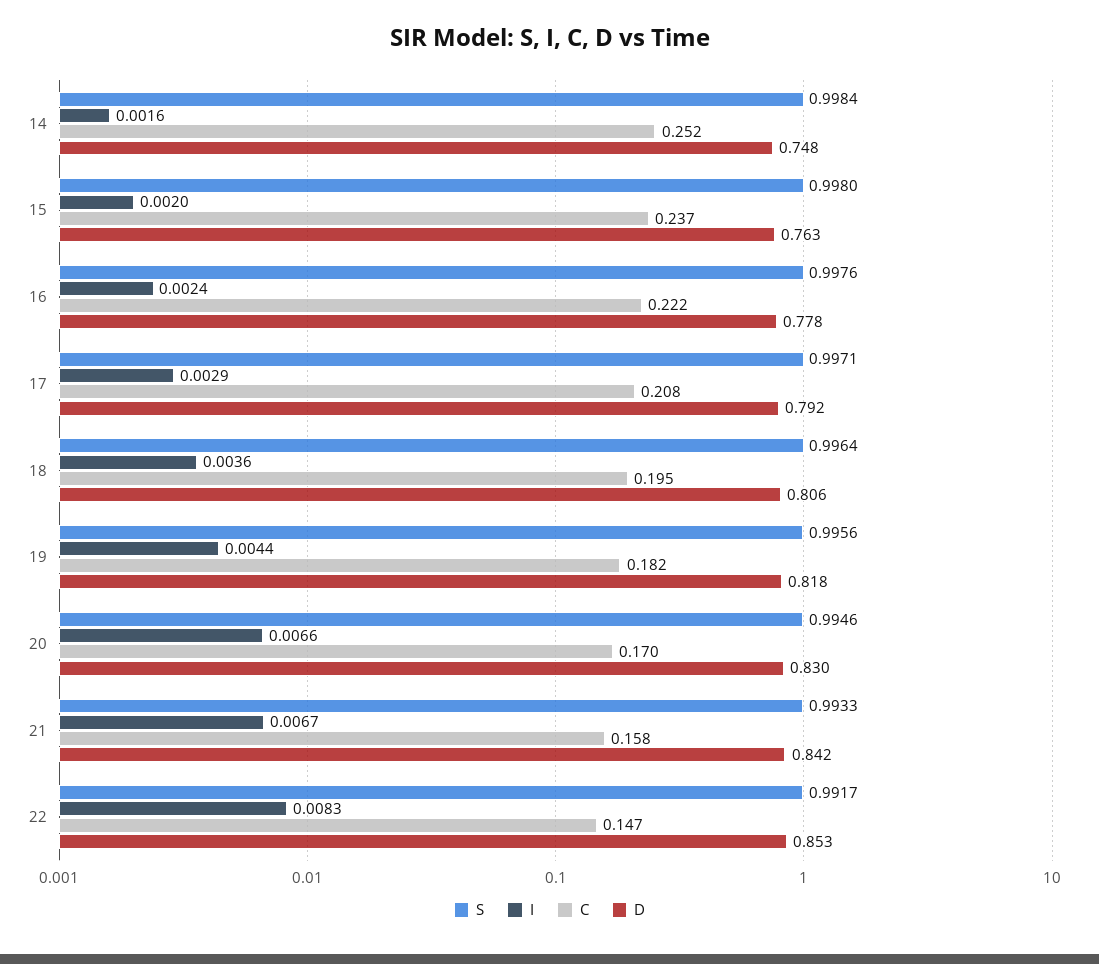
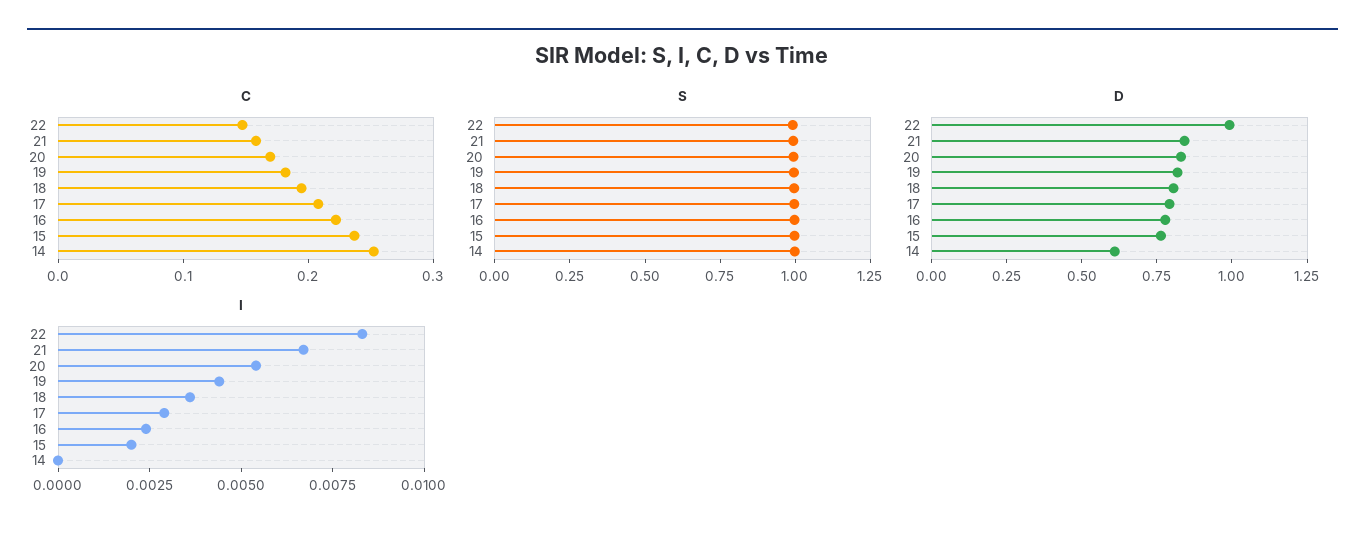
I, 14: 0.0016 -> 0
D, 14: 0.748 -> 0.6
I, 20: 0.0066 -> 0.0055
D, 22: 0.853 -> 1

